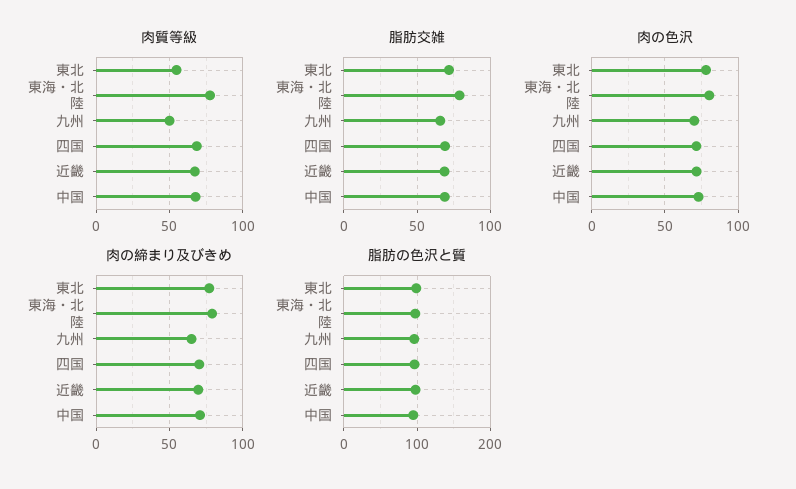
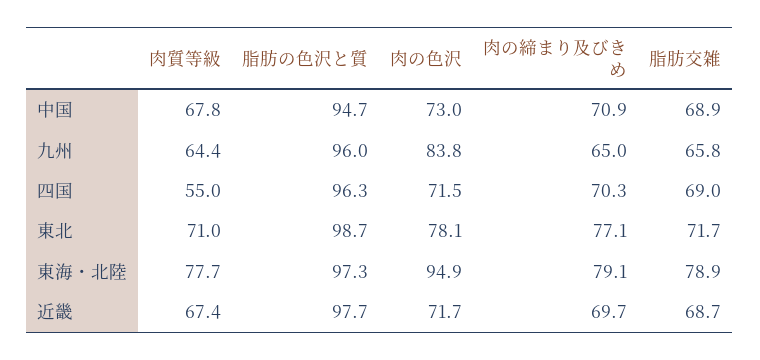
肉質等級, 東北: 55 -> 71
肉質等級, 九州: 50 -> 64.4
肉質等級, 四国: 70 -> 55
肉の色沢, 東海・北陸: 80 -> 94.9
肉の色沢, 九州: 70 -> 83.8

